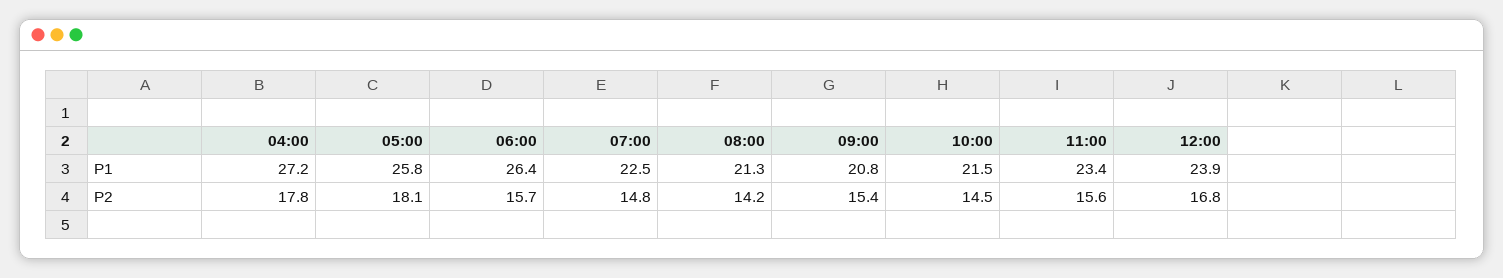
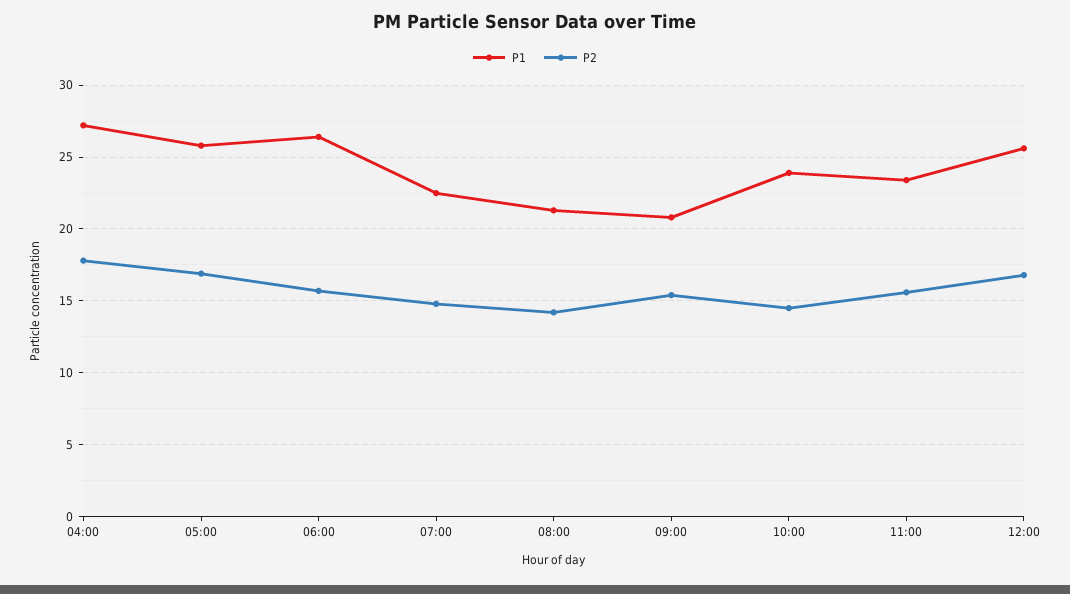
P1, 10:00: 21.5 -> 24
P1, 12:00: 23.9 -> 25.5
P2, 05:00: 18.1 -> 17

